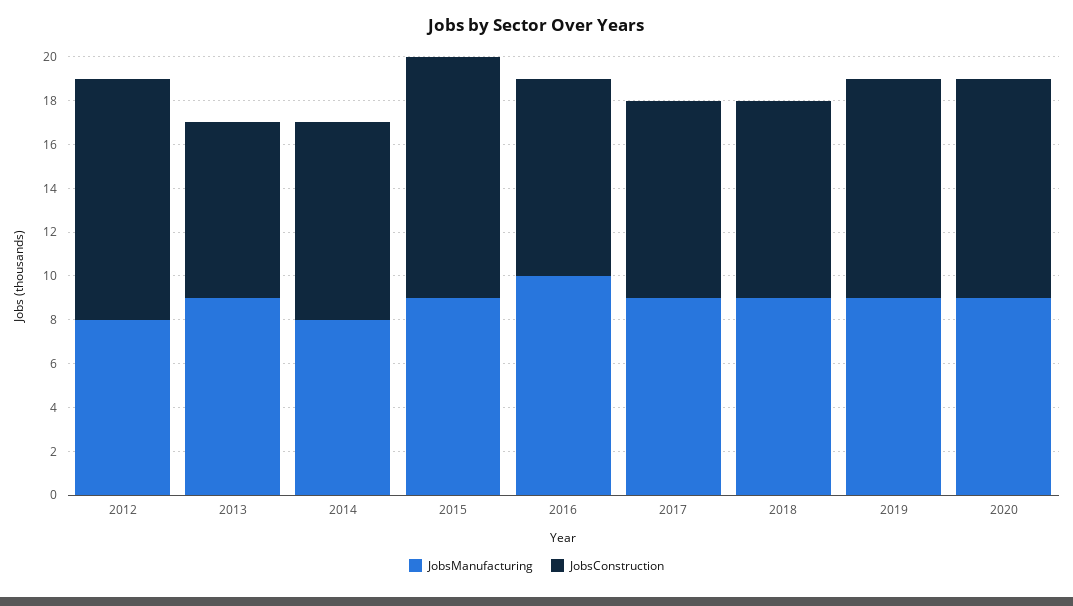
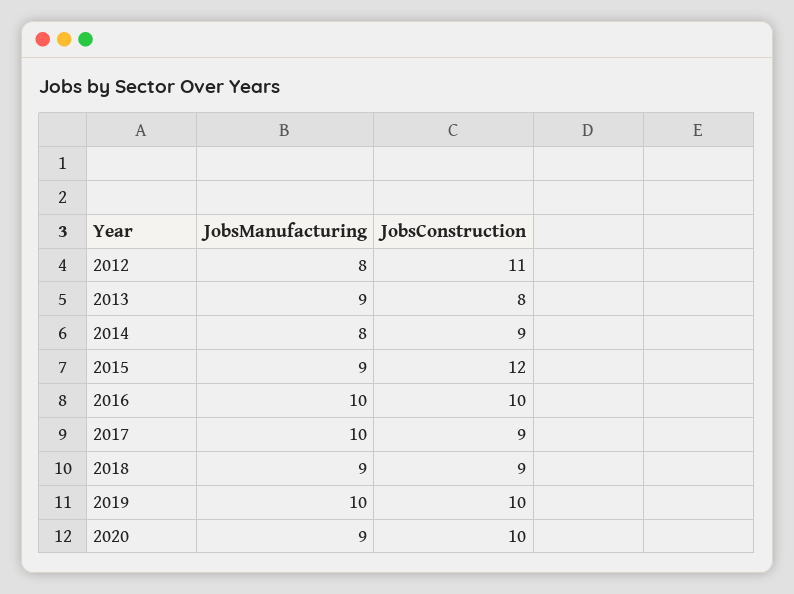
JobsConstruction, 2015: 11 -> 12
JobsConstruction, 2016: 9 -> 10
JobsManufacturing, 2017: 9 -> 10
JobsManufacturing, 2019: 9 -> 10

